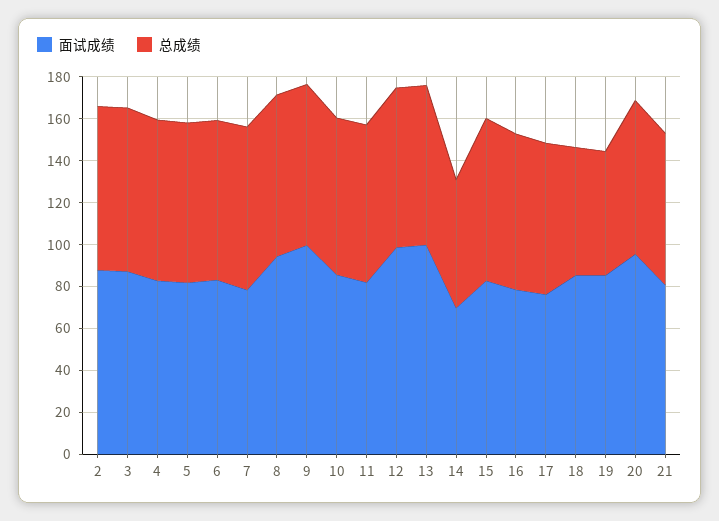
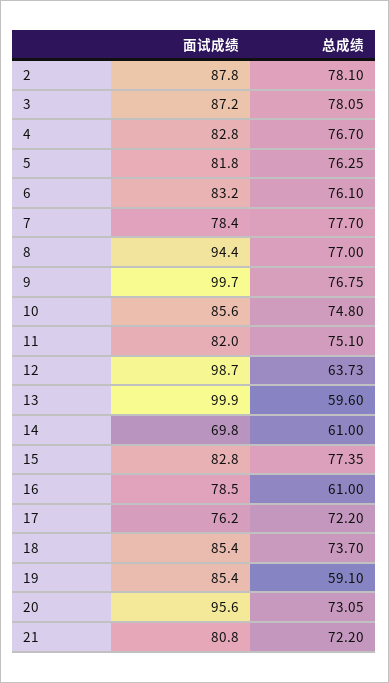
总成绩, 12: 75 -> 63.73
总成绩, 13: 75 -> 59.6
总成绩, 16: 75 -> 61
总成绩, 18: 60 -> 73.7

